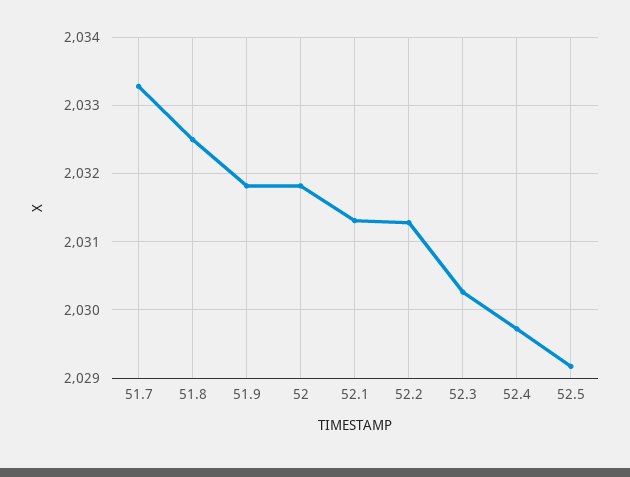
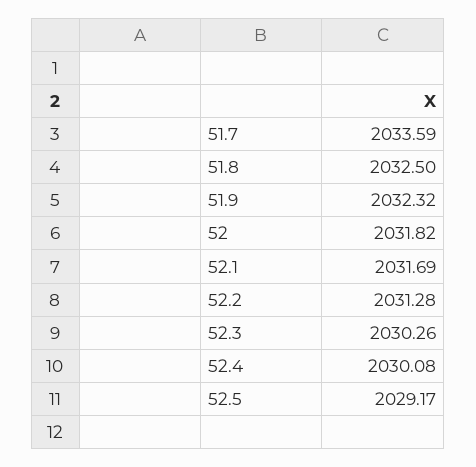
51.7: 2033.3 -> 2033.59
51.9: 2031.8 -> 2032.32
52.1: 2031.3 -> 2031.69
52.4: 2029.7 -> 2030.08

